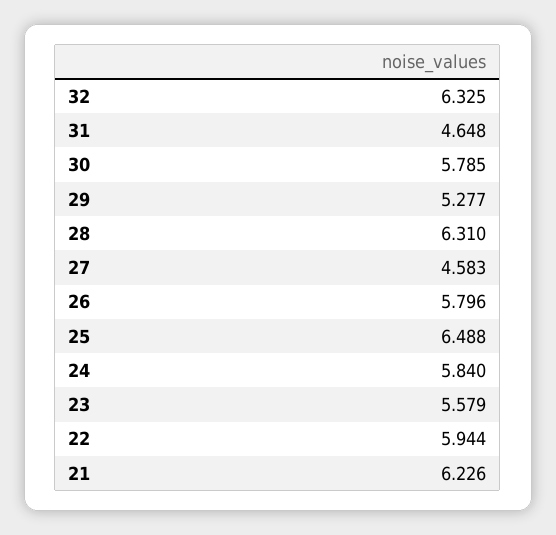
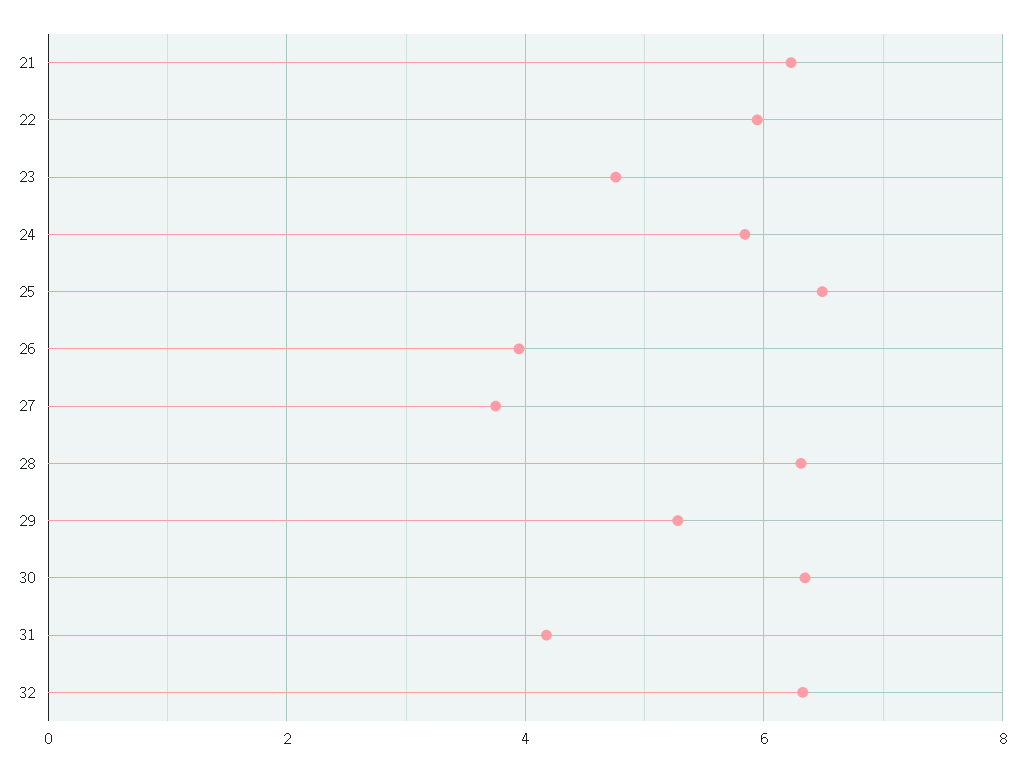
31: 4.648 -> 4.2
30: 5.785 -> 6.4
27: 4.583 -> 3.8
26: 5.796 -> 4
23: 5.579 -> 4.8

